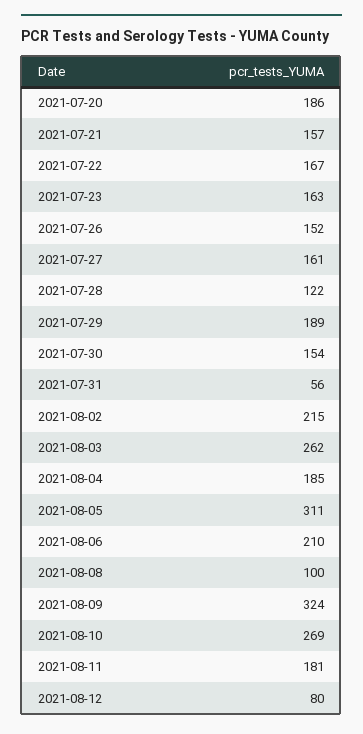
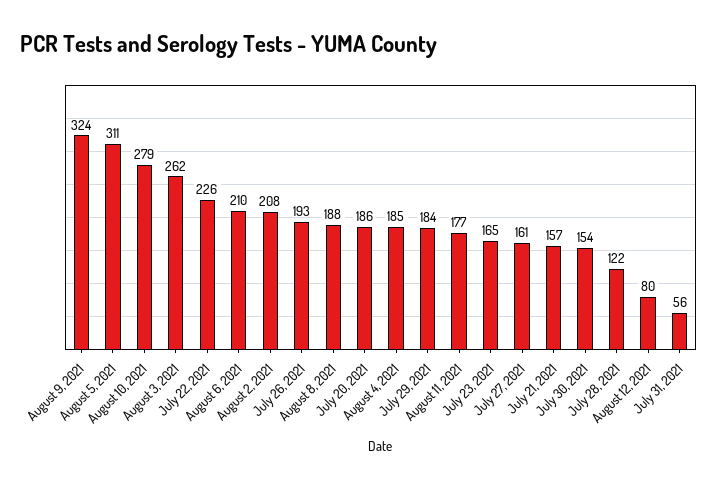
2021-07-22: 167 -> 226
2021-07-23: 163 -> 165
2021-07-26: 152 -> 193
2021-07-29: 189 -> 184
2021-08-02: 215 -> 208
2021-08-08: 100 -> 188
2021-08-10: 269 -> 279
2021-08-11: 181 -> 177

